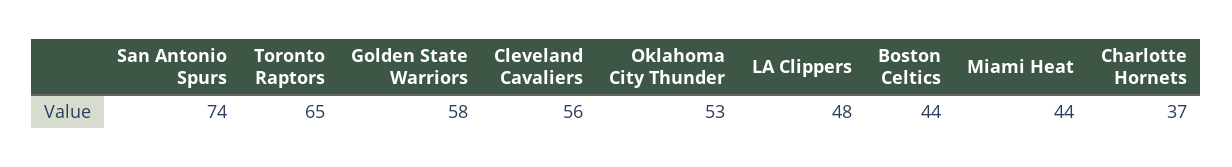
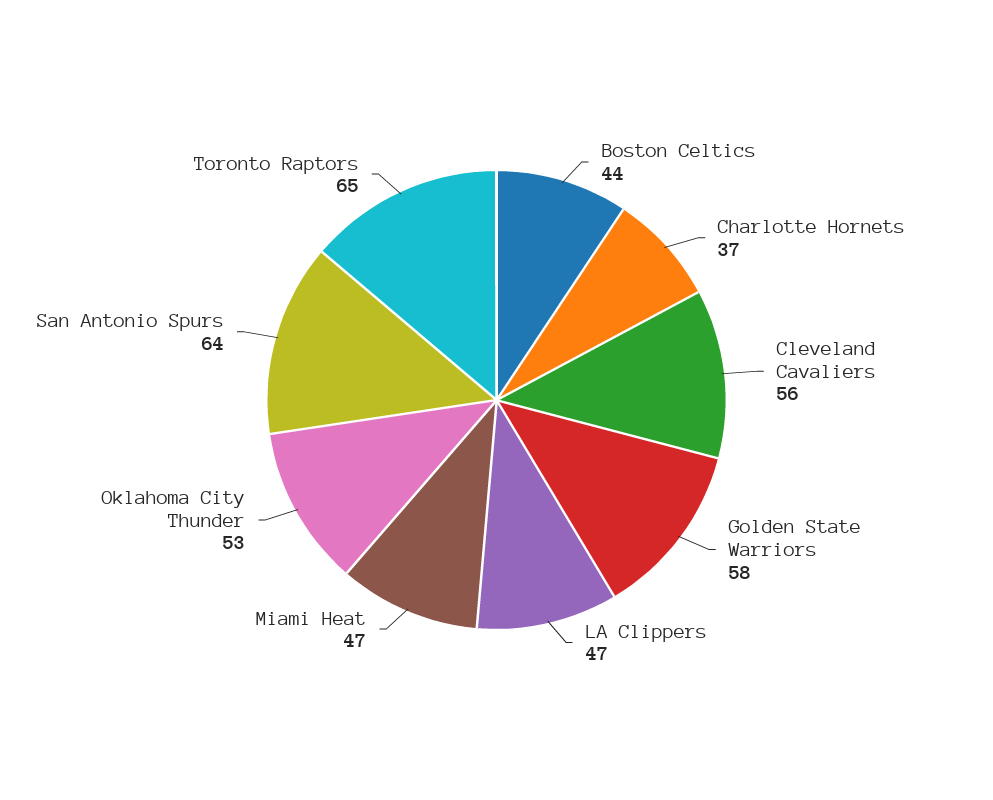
San Antonio Spurs: 74 -> 64
LA Clippers: 48 -> 47
Miami Heat: 44 -> 47

